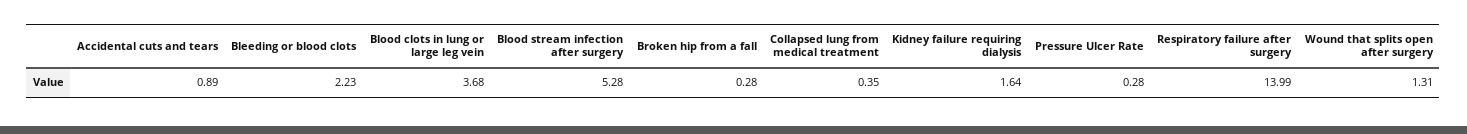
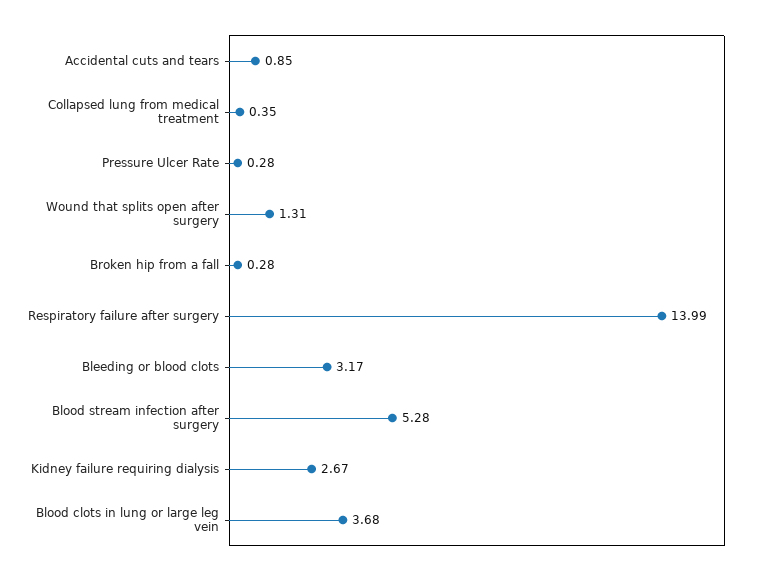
Accidental cuts and tears: 0.89 -> 0.85
Bleeding or blood clots: 2.23 -> 3.17
Kidney failure requiring dialysis: 1.64 -> 2.67

